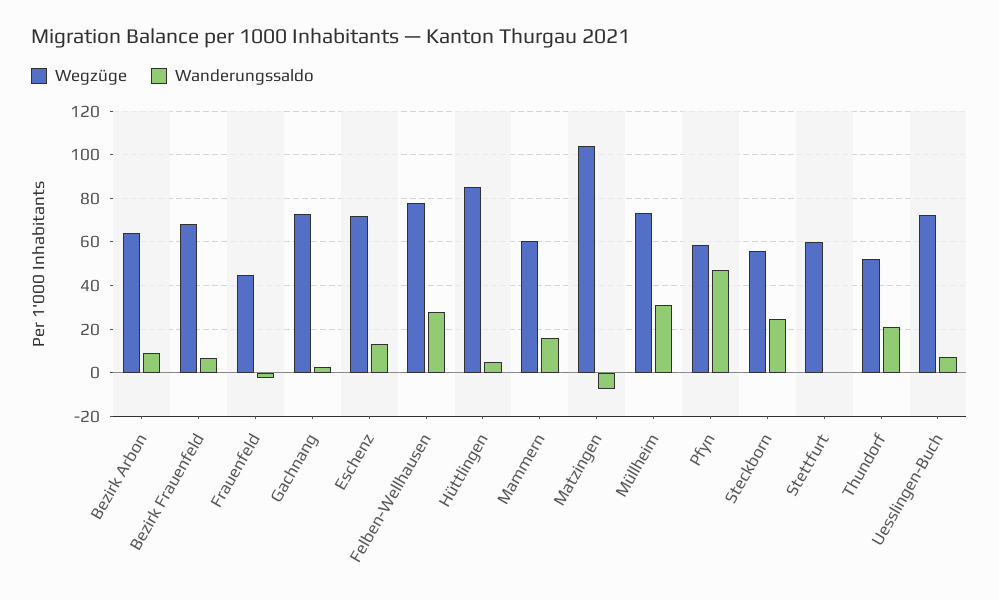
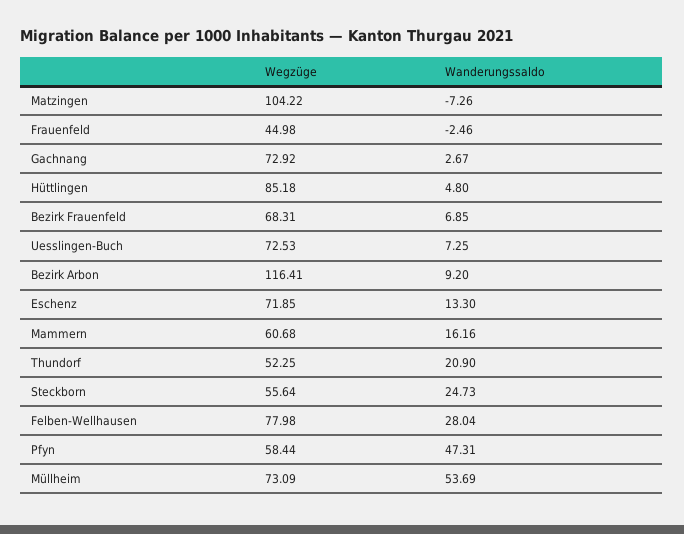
Wegzüge, Bezirk Arbon: 65 -> 116.41
Wanderungssaldo, Müllheim: 30 -> 53.69
Wegzüge, Stettfurt: 60 -> none
Wanderungssaldo, Stettfurt: 0 -> none

